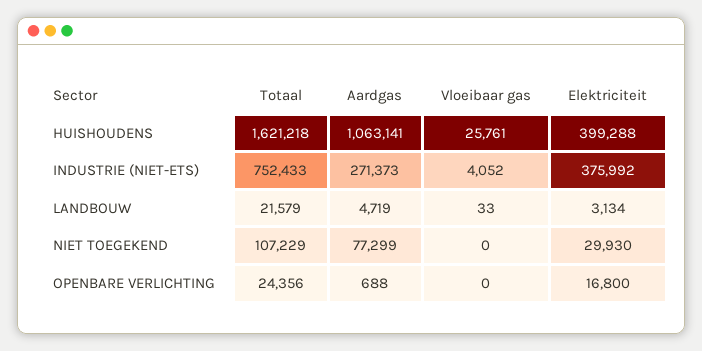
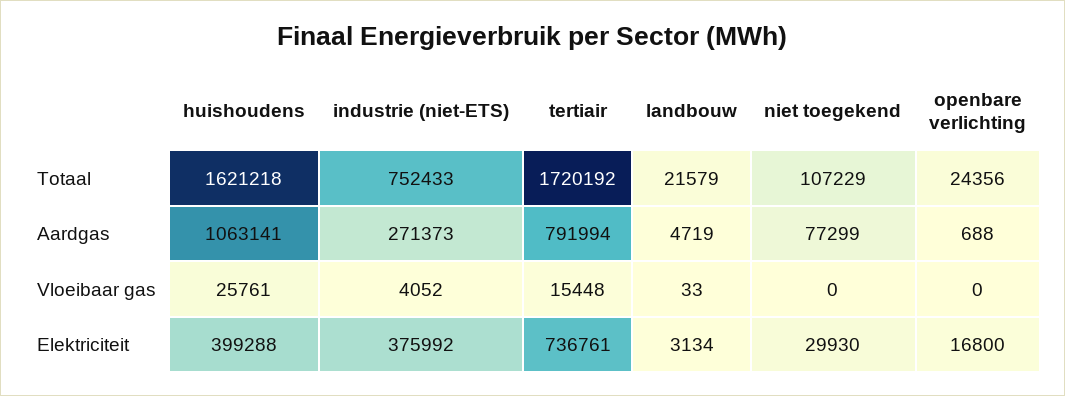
Totaal, tertiair: none -> 1720192
Aardgas, tertiair: none -> 791994
Vloeibaar gas, tertiair: none -> 15448
Elektriciteit, tertiair: none -> 736761

